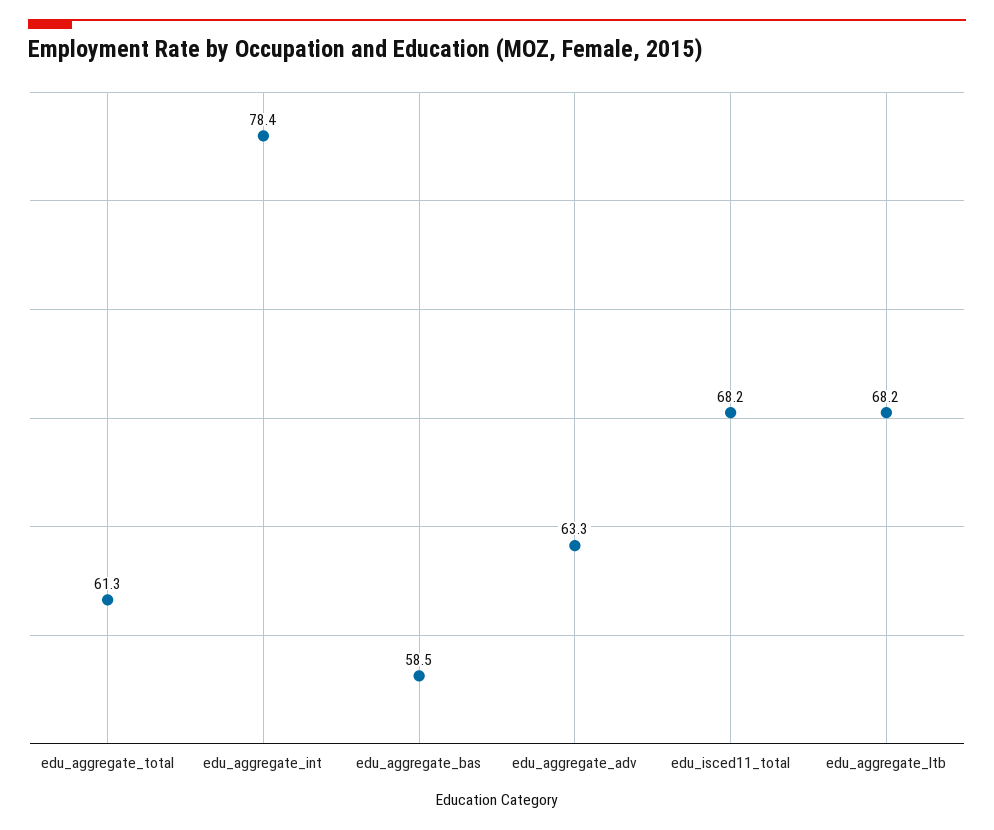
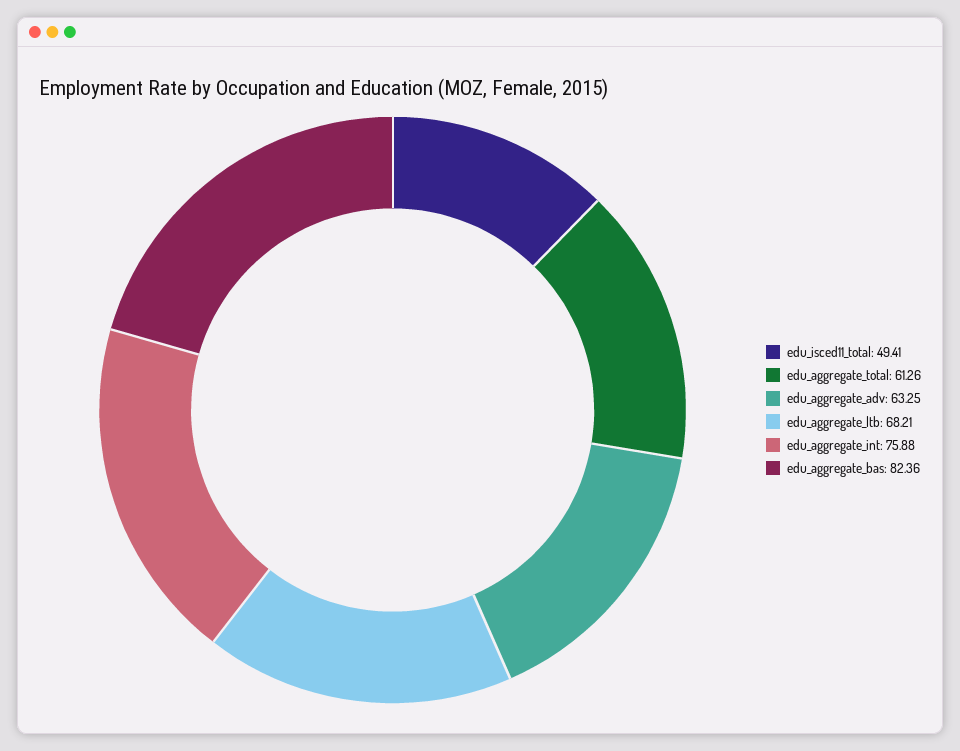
edu_aggregate_int: 78.4 -> 75.88
edu_aggregate_bas: 58.5 -> 82.36
edu_isced11_total: 68.2 -> 49.41

